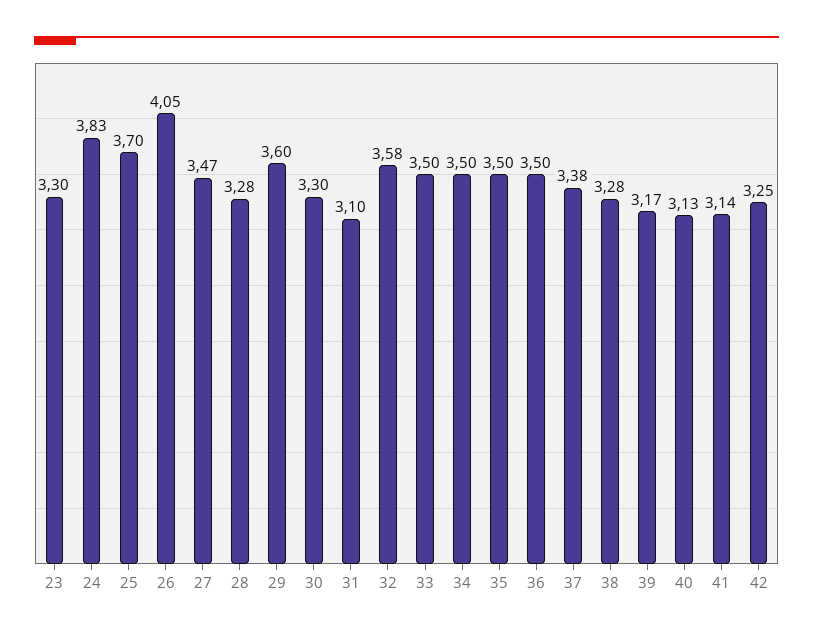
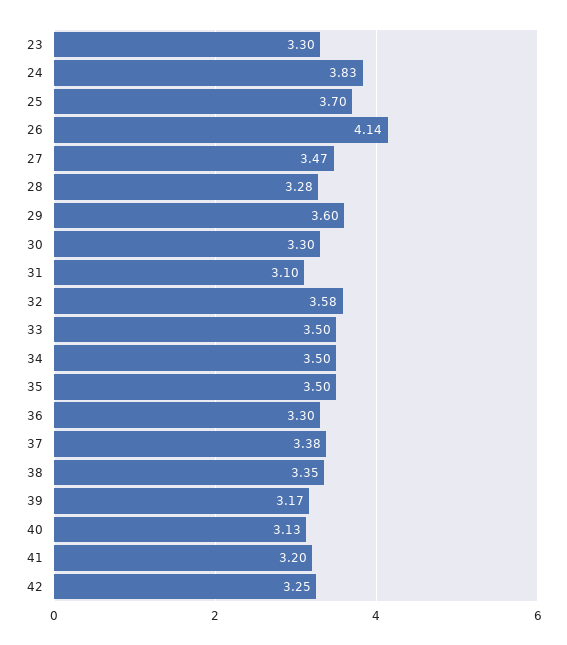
26: 4.05 -> 4.14
36: 3.5 -> 3.3
38: 3.28 -> 3.35
41: 3.14 -> 3.2

